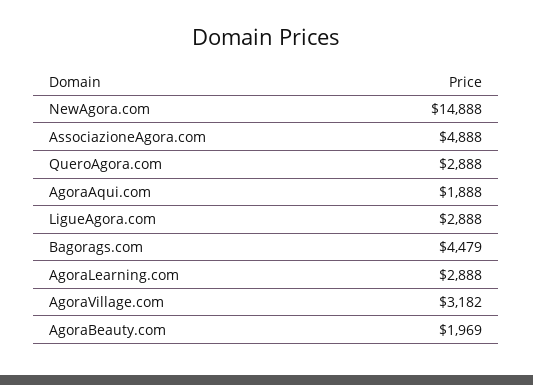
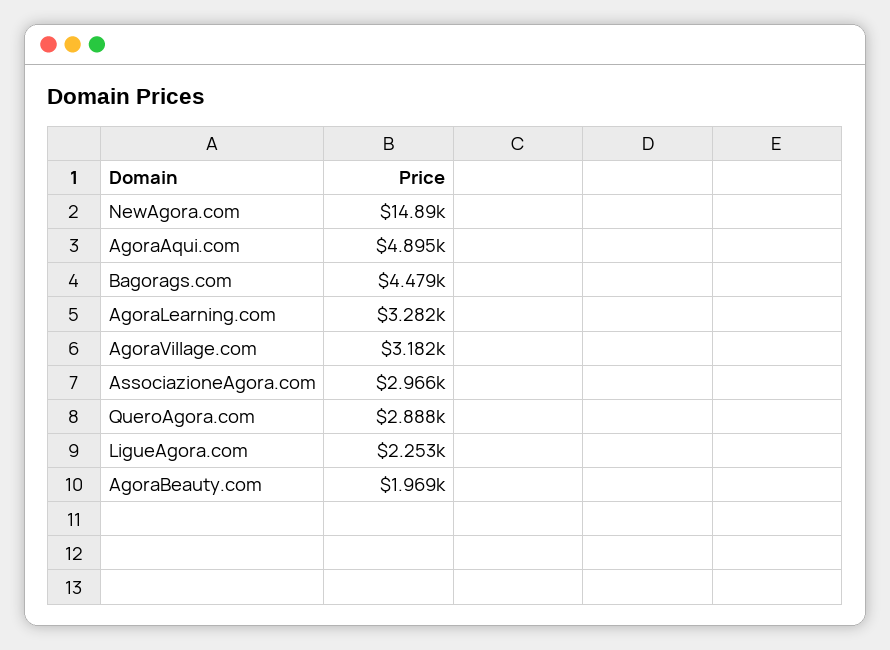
AssociazioneAgora.com: 4888 -> 2966
AgoraAqui.com: 1888 -> 4895
LigueAgora.com: 2888 -> 2253
AgoraLearning.com: 2888 -> 3282

